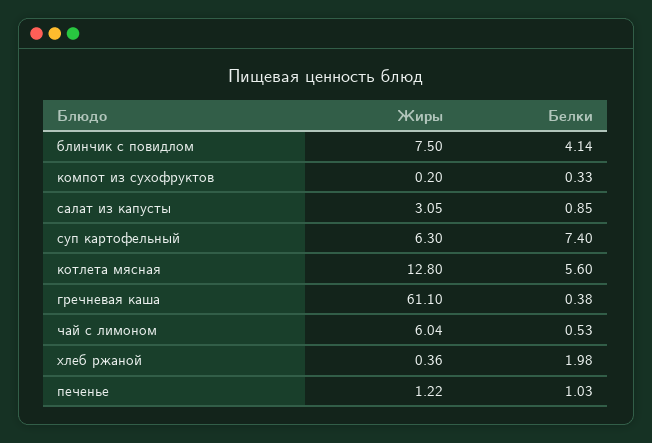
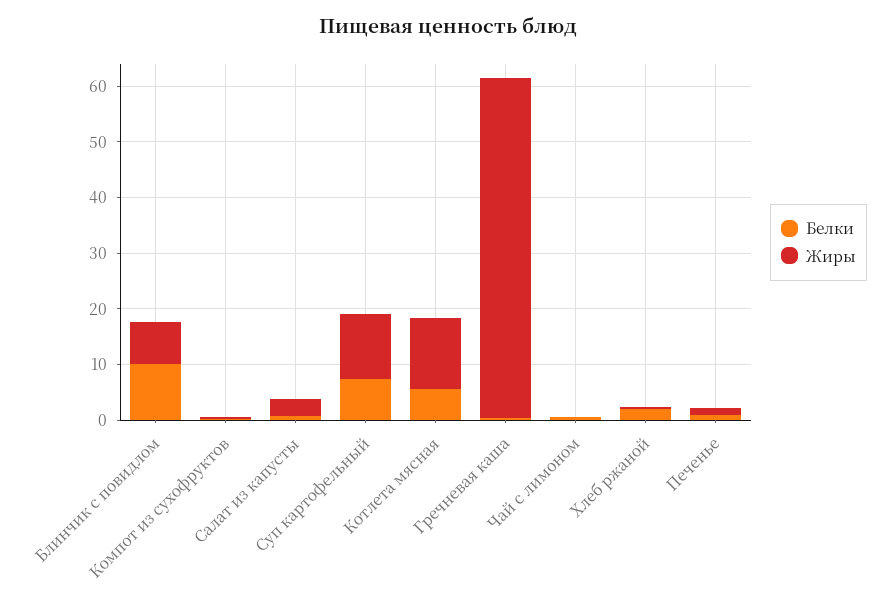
Белки, блинчик с повидлом: 4.14 -> 10
Жиры, суп картофельный: 6.3 -> 12
Жиры, чай с лимоном: 6.04 -> 0

